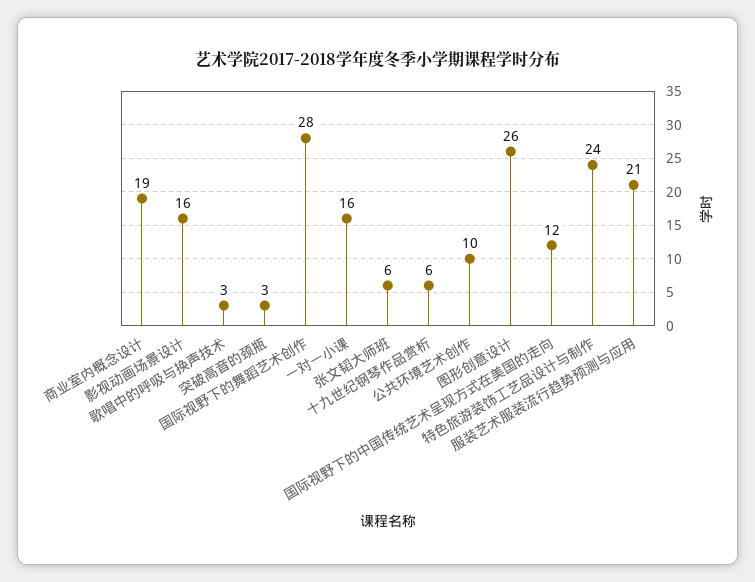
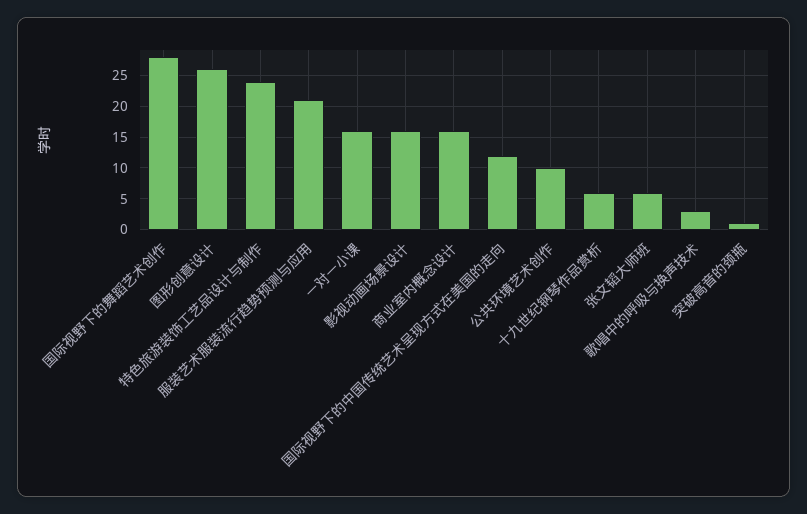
商业室内概念设计: 19 -> 16
突破高音的颈瓶: 3 -> 1

